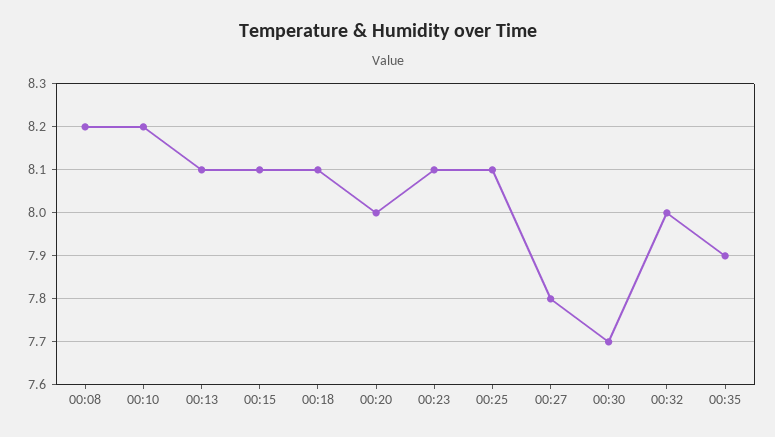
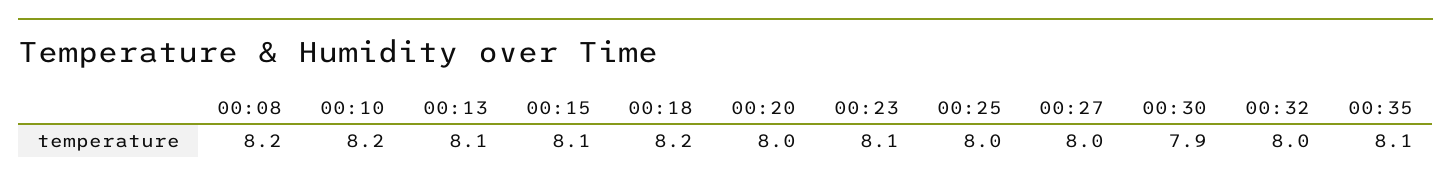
00:18: 8.1 -> 8.2
00:25: 8.1 -> 8
00:27: 7.8 -> 8
00:30: 7.7 -> 7.9
00:35: 7.9 -> 8.1

